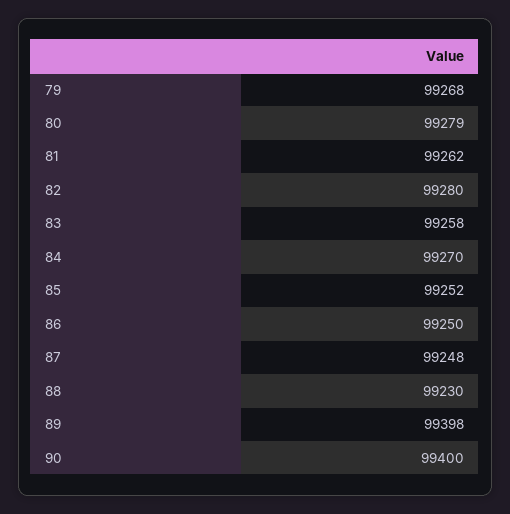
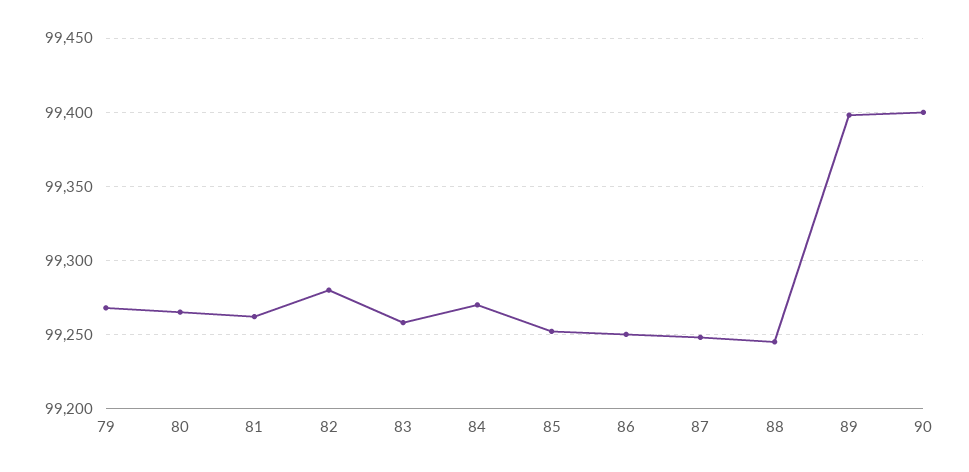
80: 99279 -> 99265
88: 99230 -> 99245

